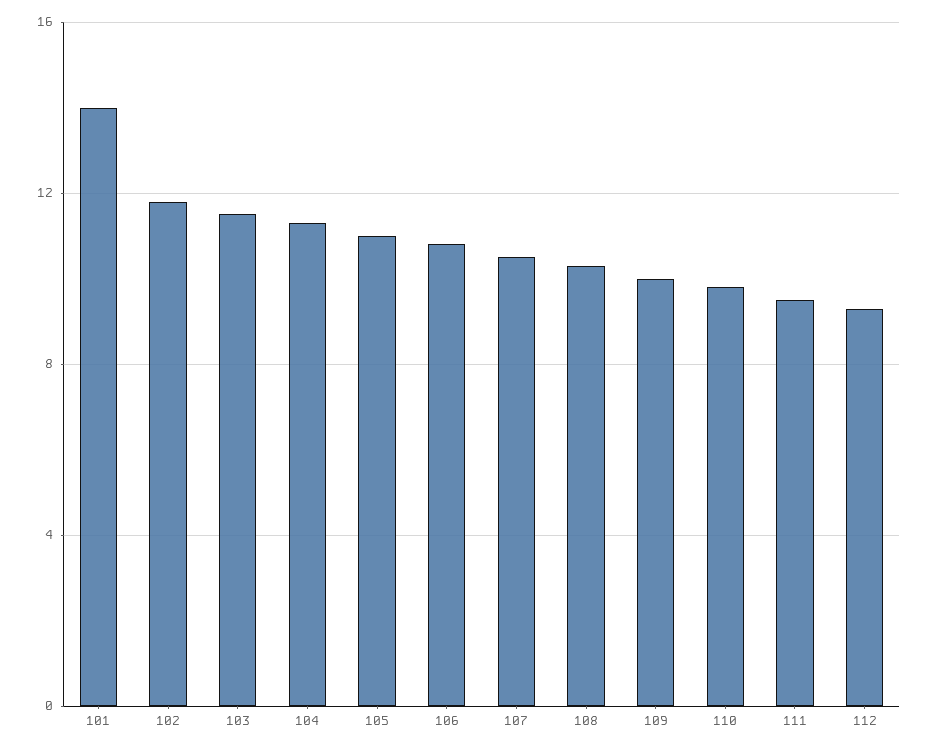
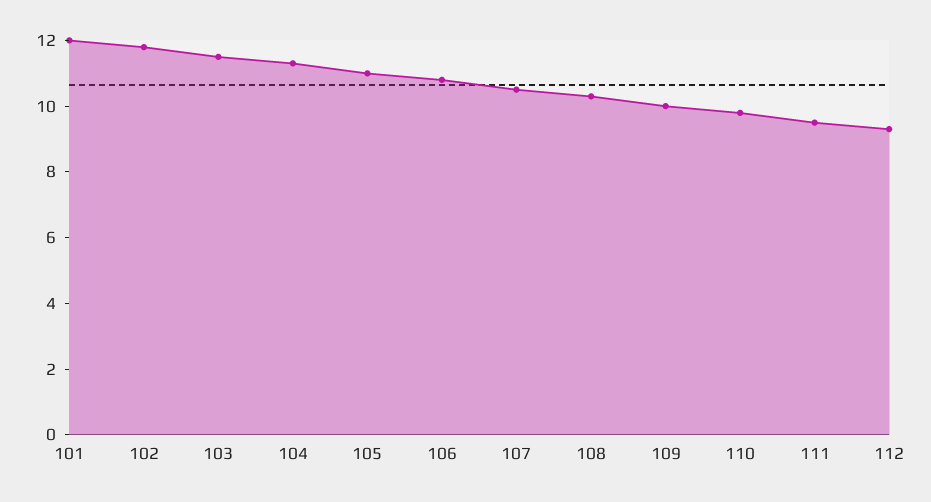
101: 14 -> 12

